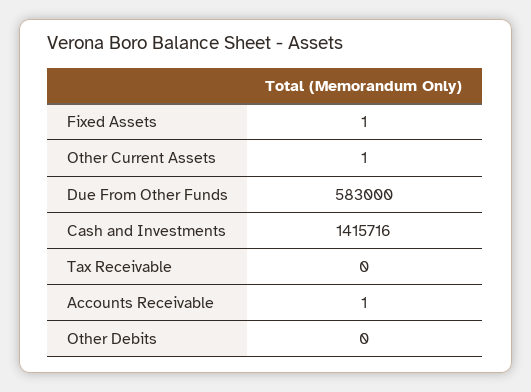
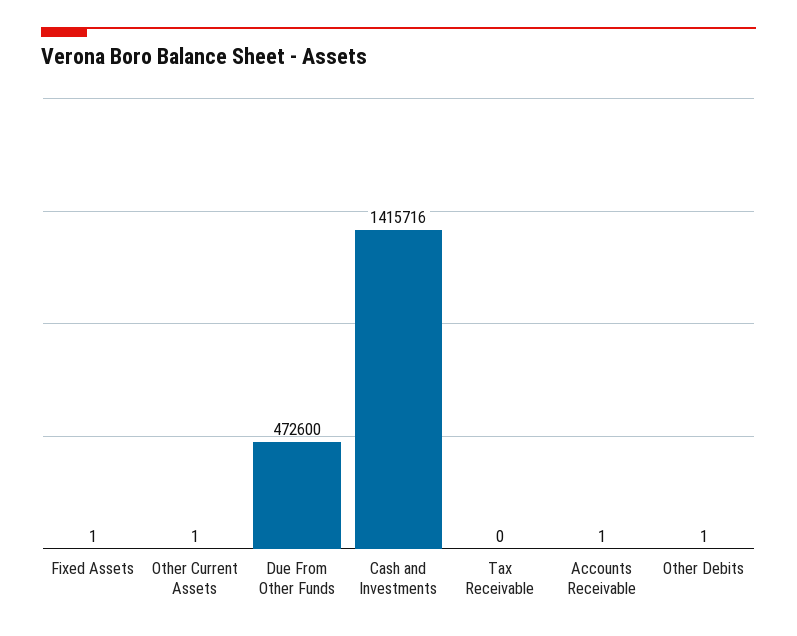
Due From Other Funds: 583000 -> 472600
Other Debits: 0 -> 1

